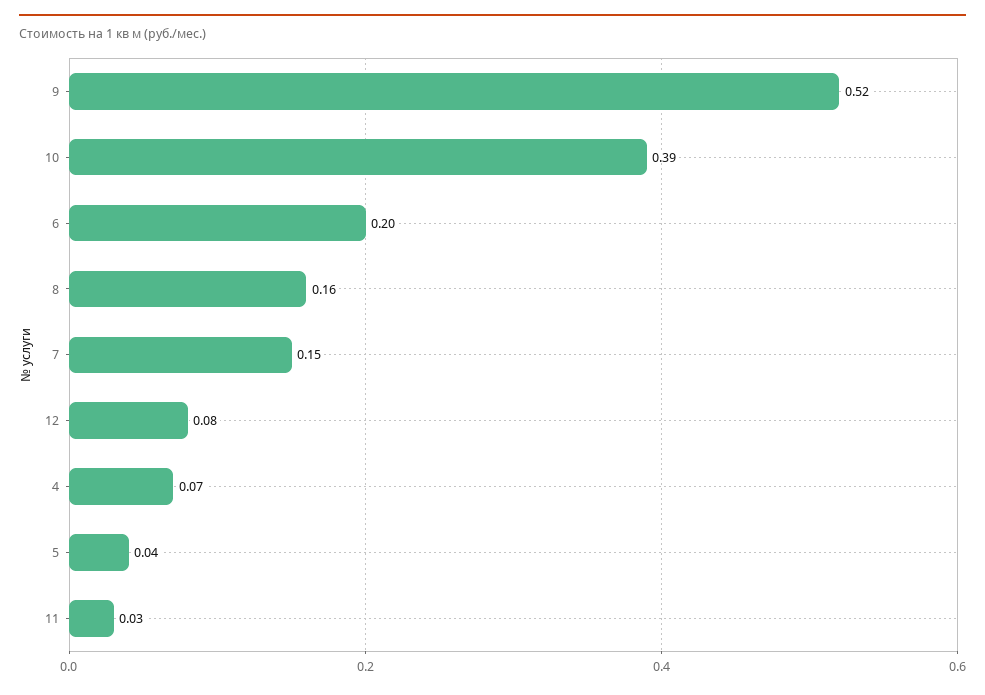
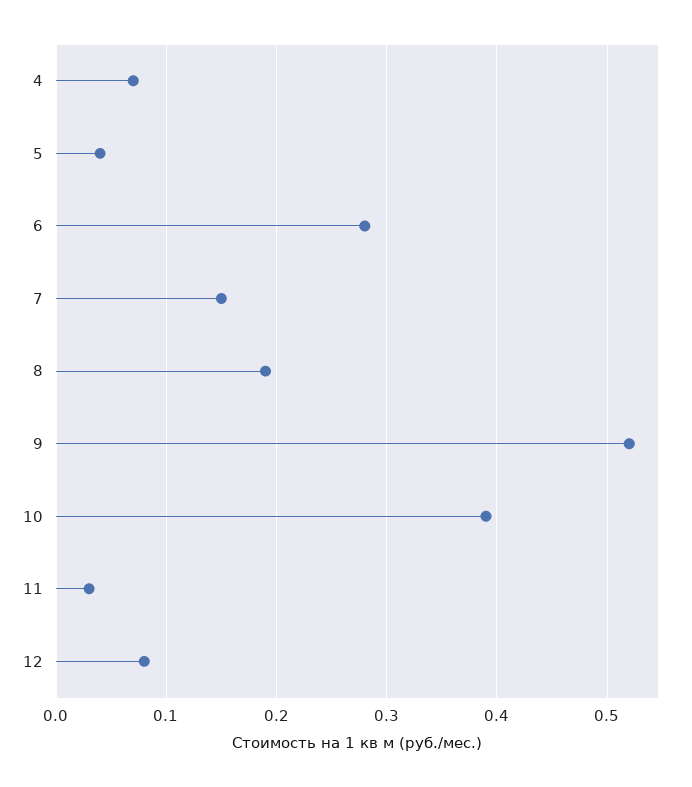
6: 0.2 -> 0.28
8: 0.16 -> 0.19

